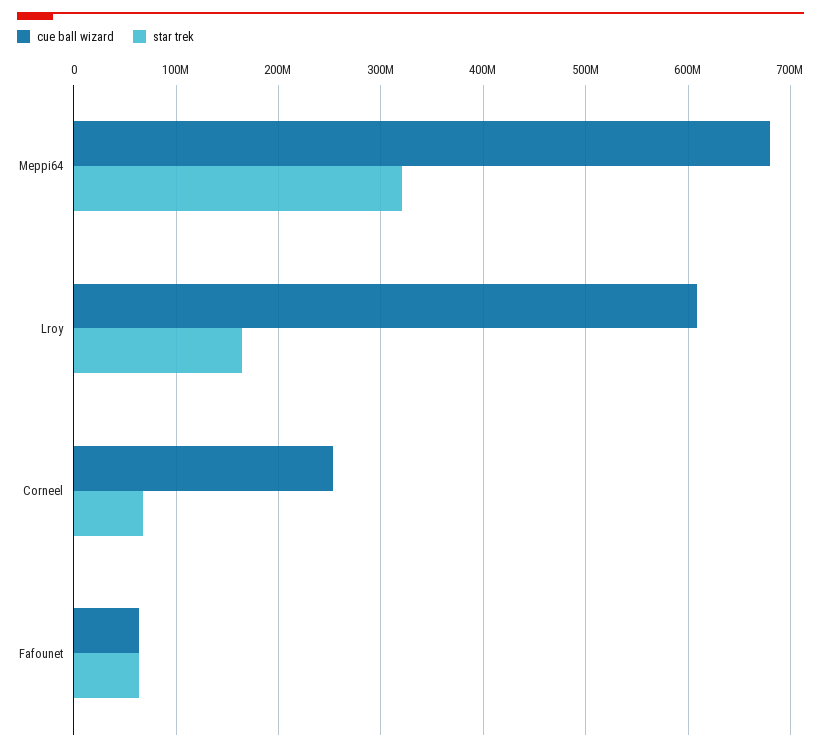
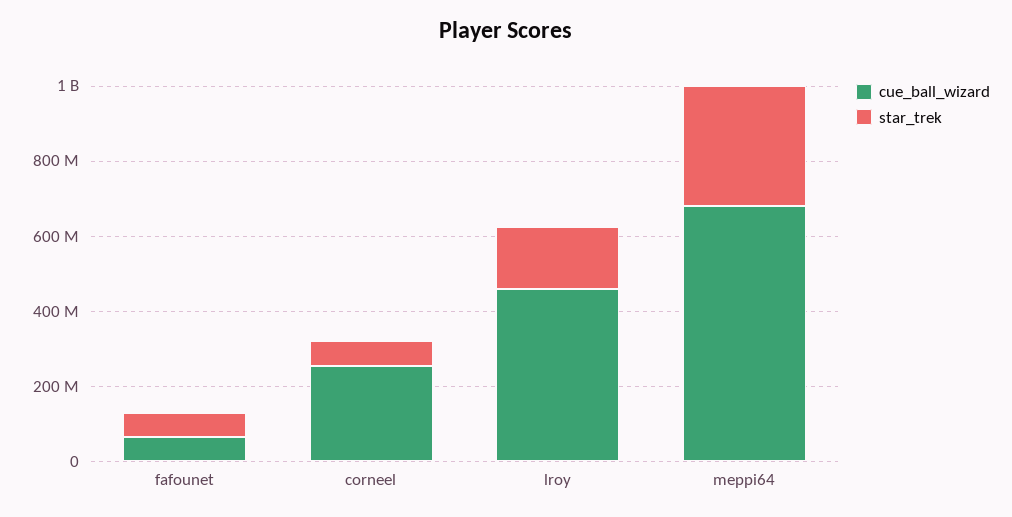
cue ball wizard, Lroy: 610000000 -> 450000000

